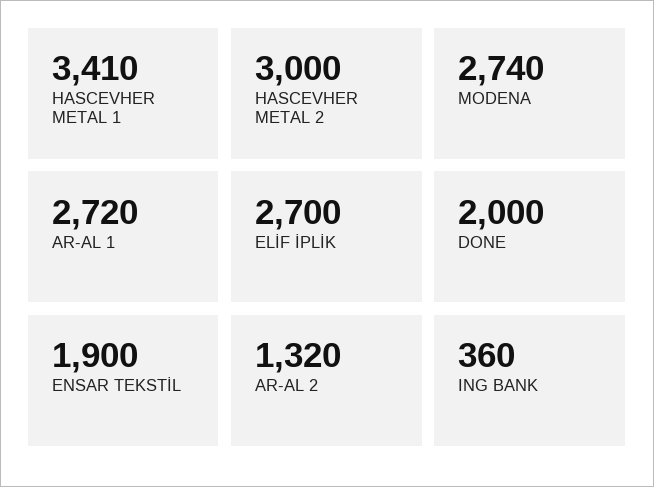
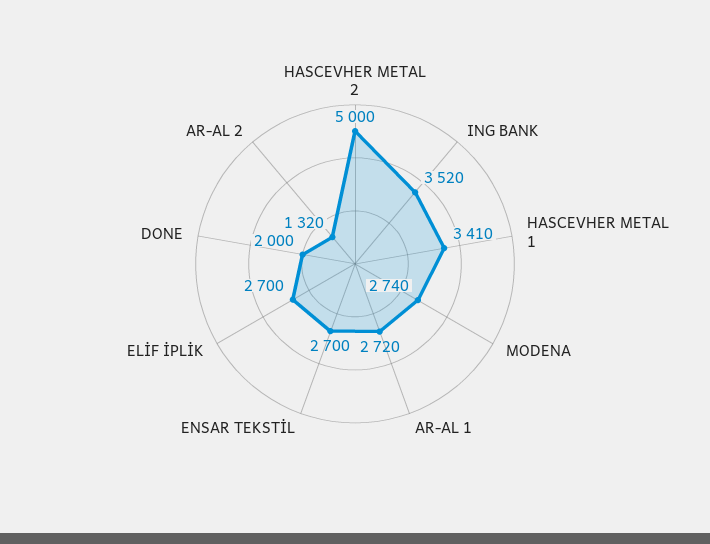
HASCEVHER METAL 2: 3000 -> 5000
ENSAR TEKSTİL: 1900 -> 2700
ING BANK: 360 -> 3520

